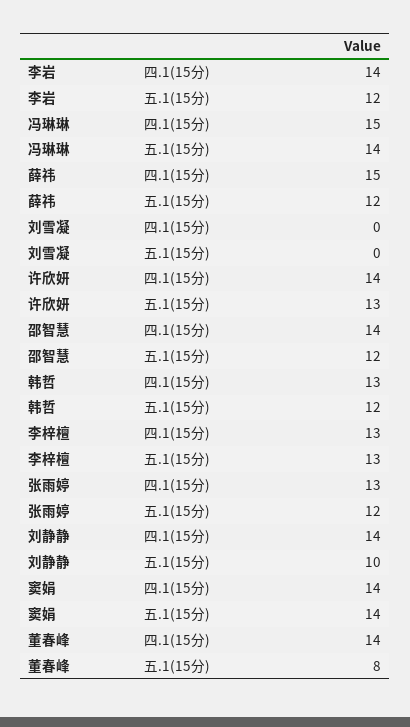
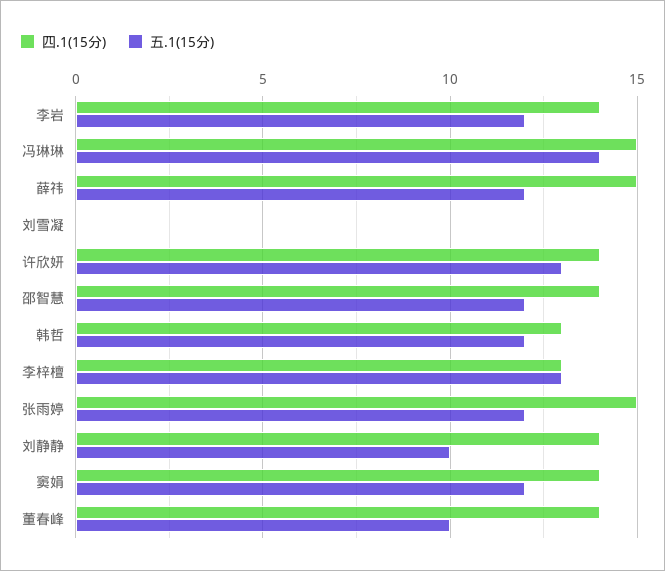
四.1(15分), 张雨婷: 13 -> 15
五.1(15分), 窦娟: 14 -> 12
五.1(15分), 董春峰: 8 -> 10

